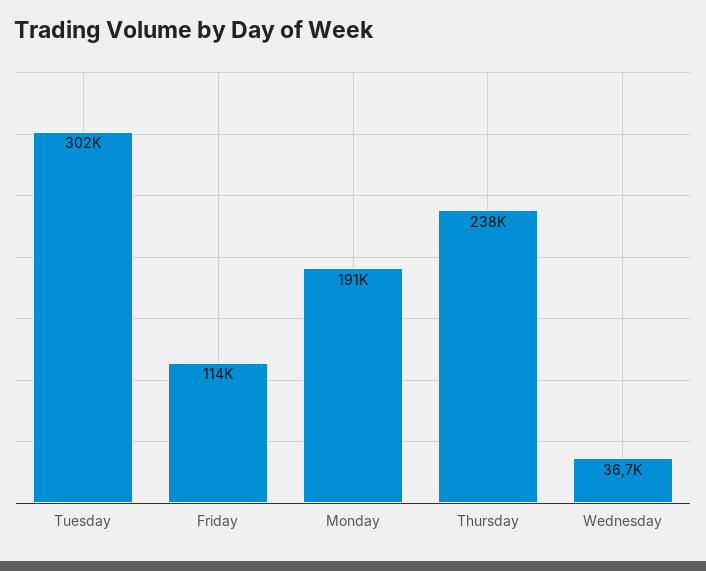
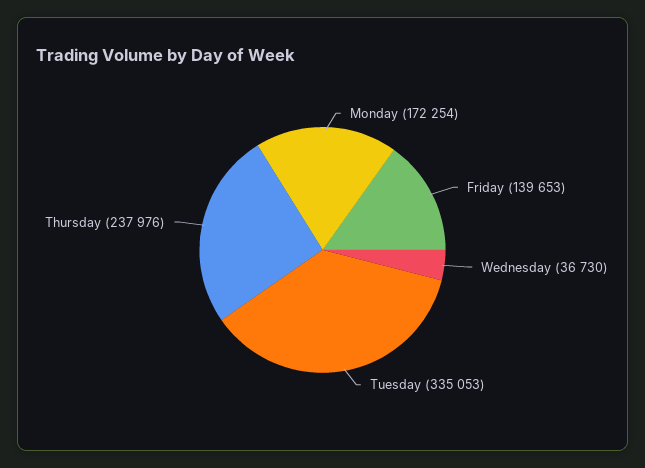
Tuesday: 302000 -> 335053
Friday: 114000 -> 139653
Monday: 191000 -> 172254

